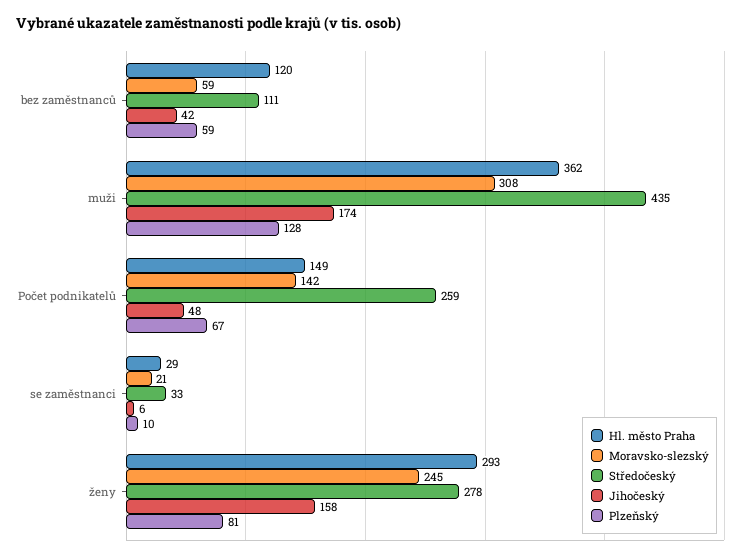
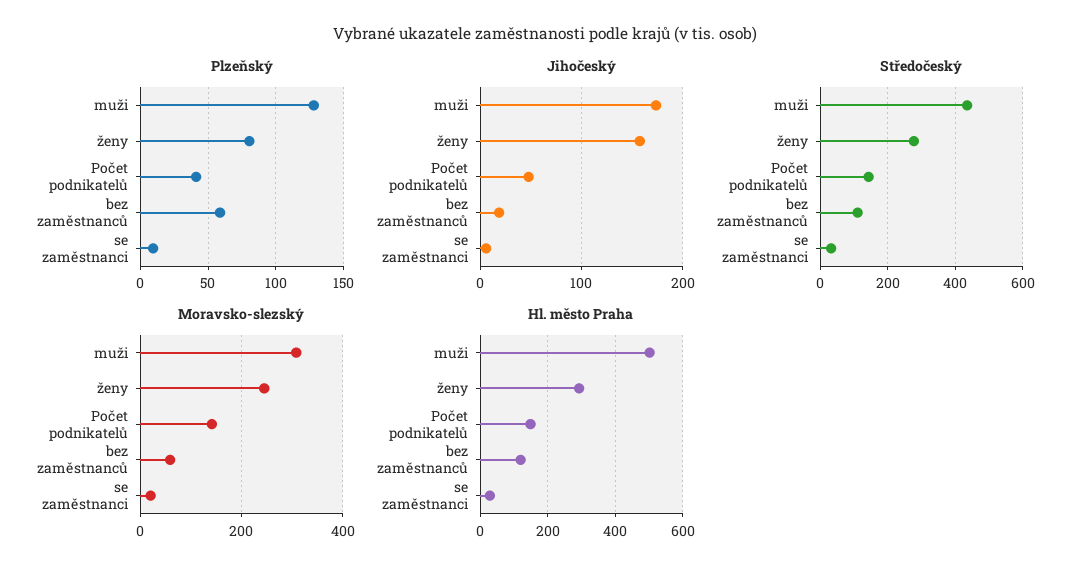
Jihočeský, bez zaměstnanců: 42 -> 20
Hl. město Praha, muži: 362 -> 500
Středočeský, Počet podnikatelů: 259 -> 140
Plzeňský, Počet podnikatelů: 67 -> 40

